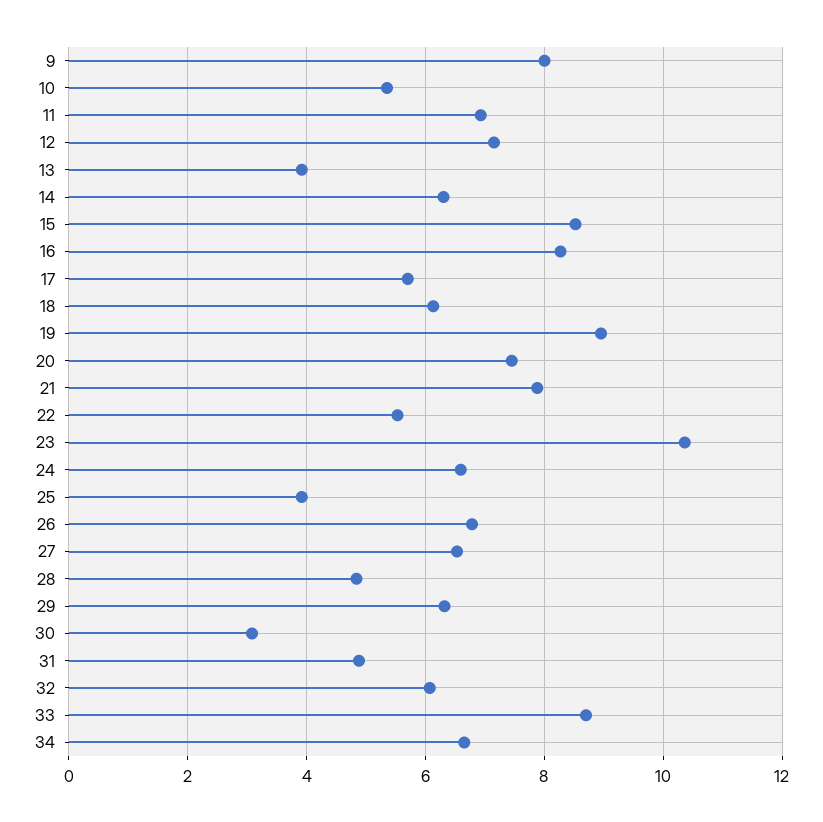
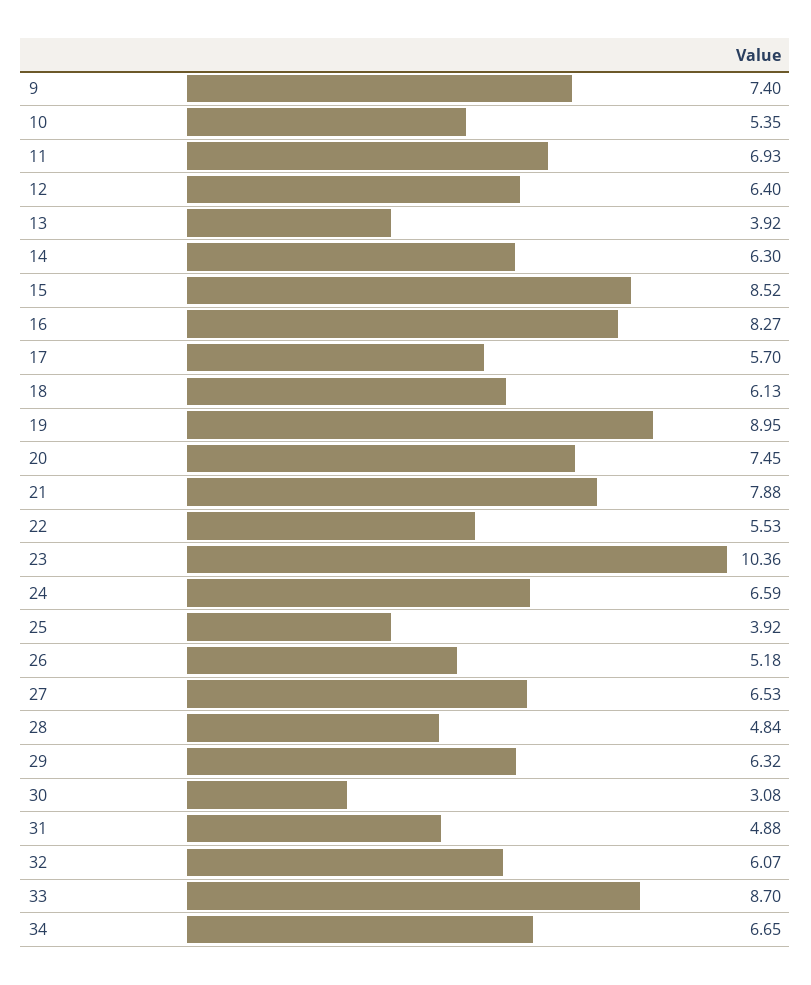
9: 8 -> 7.4
12: 7.2 -> 6.4
26: 6.8 -> 5.18

